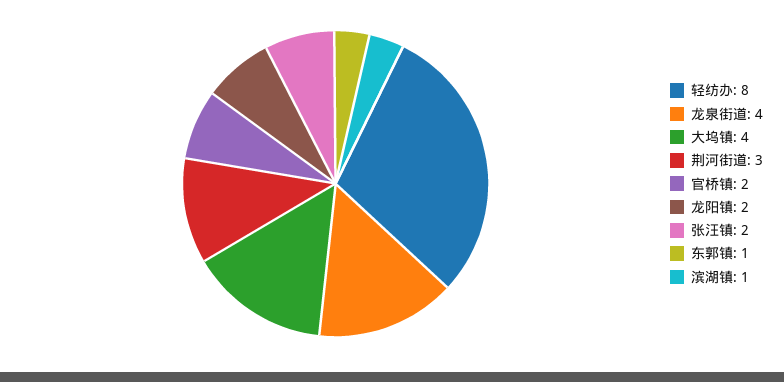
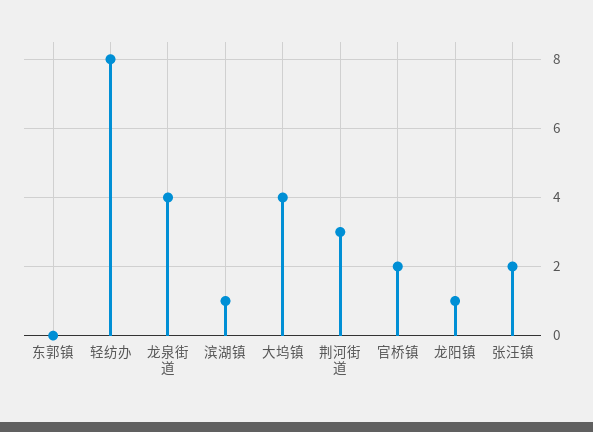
龙阳镇: 2 -> 1
东郭镇: 1 -> 0

